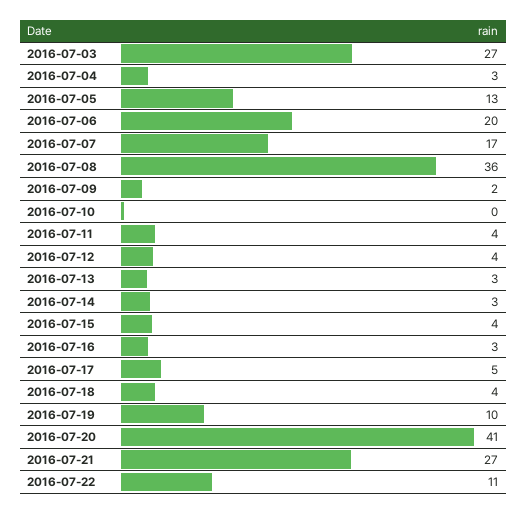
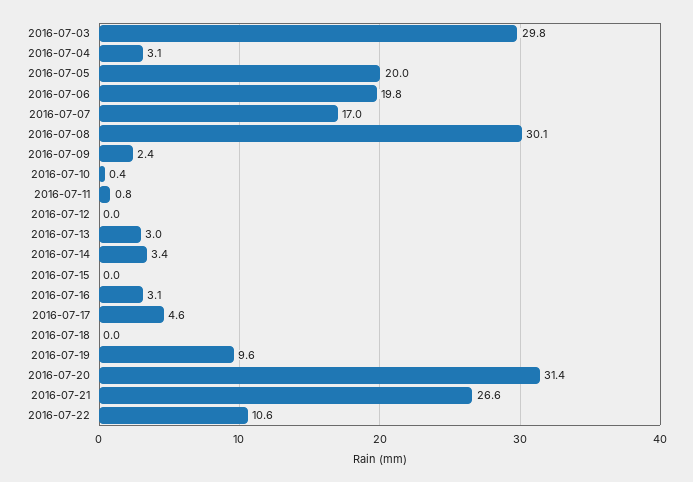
2016-07-03: 27 -> 29.8
2016-07-05: 13 -> 20
2016-07-08: 36 -> 30.1
2016-07-11: 4 -> 0.8
2016-07-12: 4 -> 0
2016-07-15: 4 -> 0
2016-07-18: 4 -> 0
2016-07-20: 41 -> 31.4

